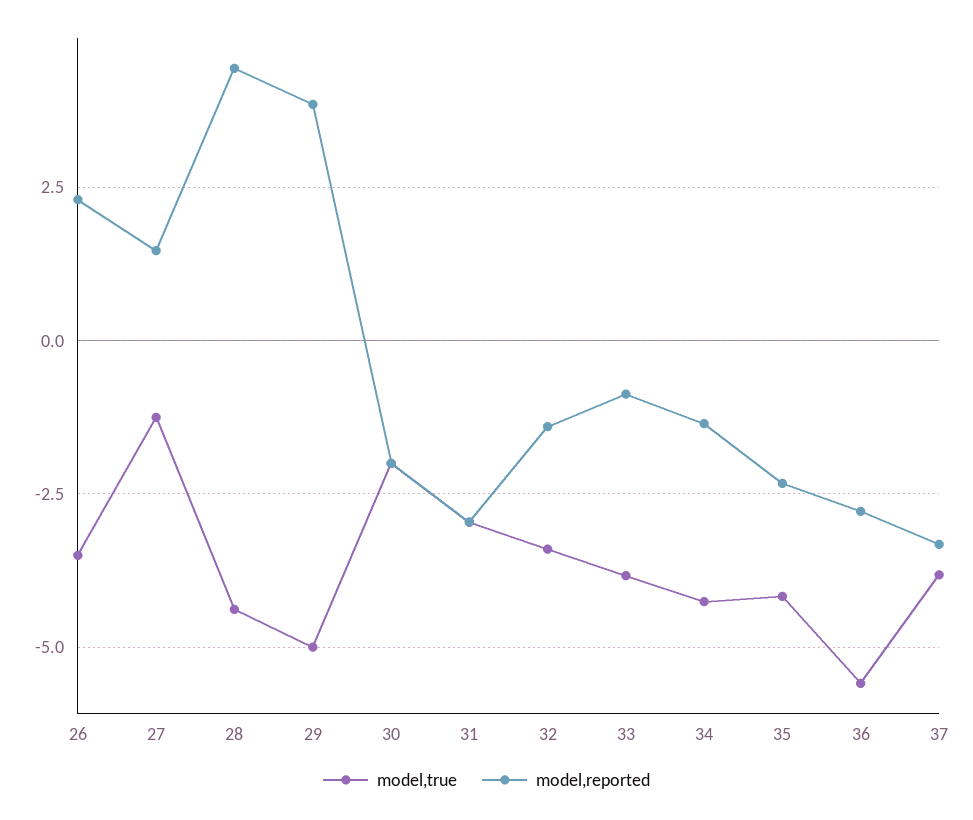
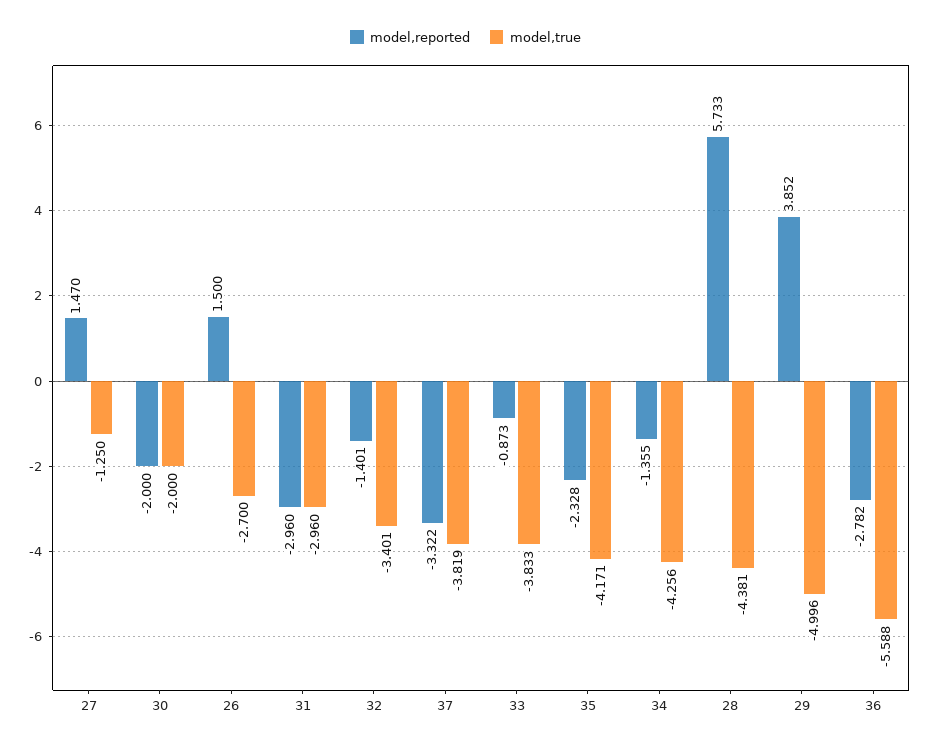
model,true, 26: -3.5 -> -2.7
model,reported, 26: 2.25 -> 1.5
model,reported, 28: 4.5 -> 5.733

